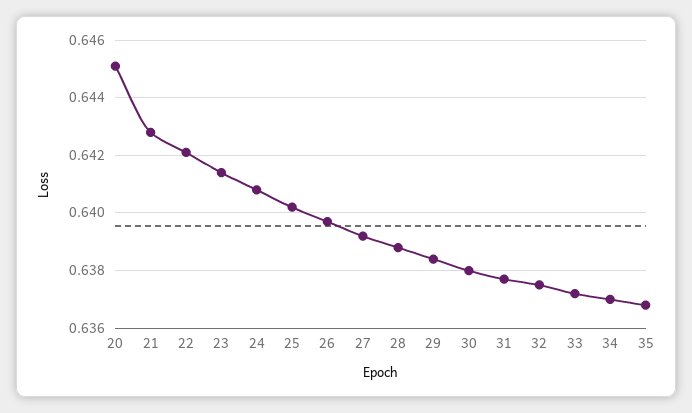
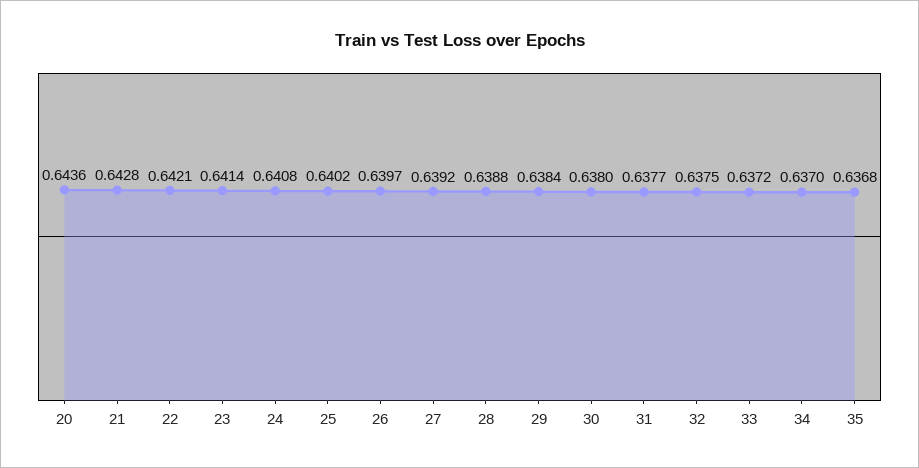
20: 0.645 -> 0.6436

